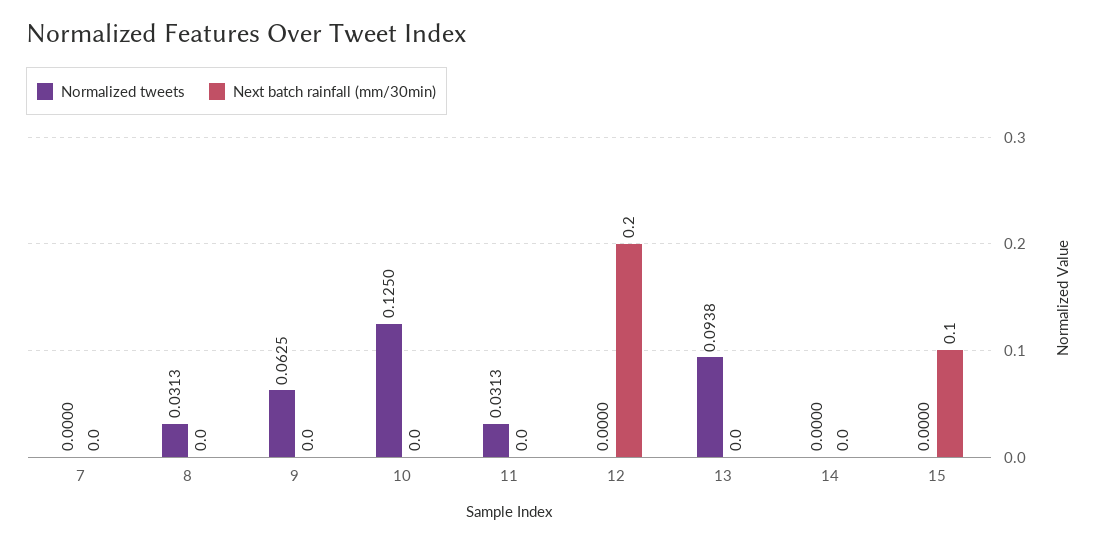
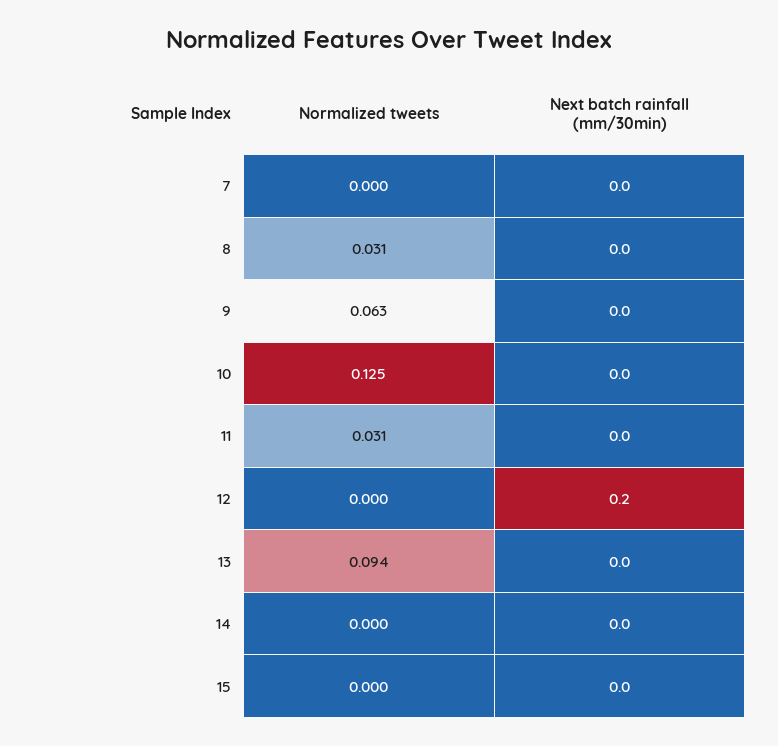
Next batch rainfall (mm/30min), 15: 0.1 -> 0

